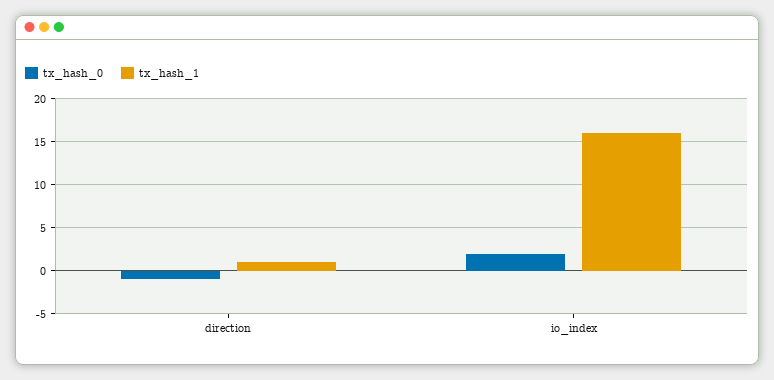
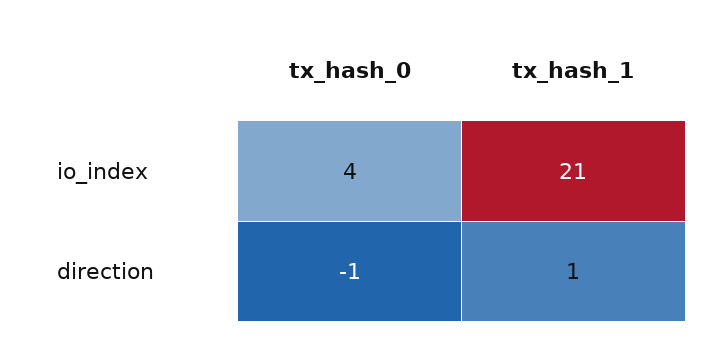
tx_hash_0, io_index: 2 -> 4
tx_hash_1, io_index: 16 -> 21

